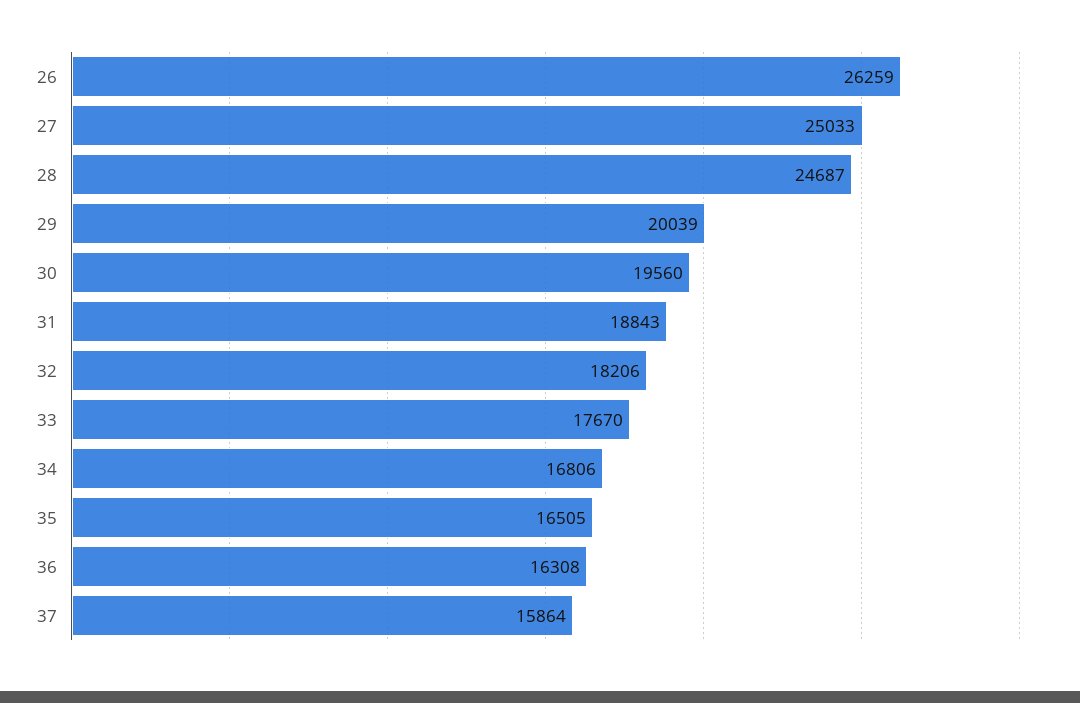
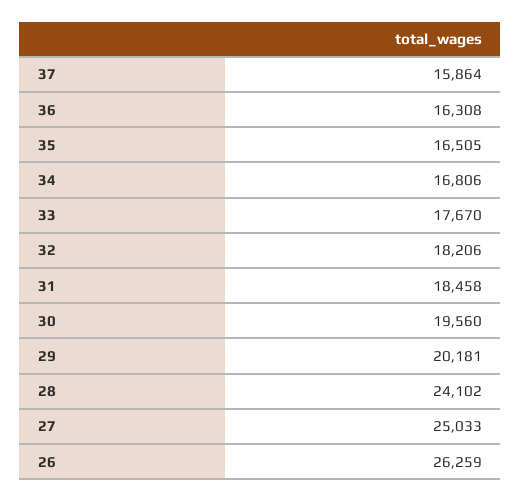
28: 24687 -> 24102
29: 20039 -> 20181
31: 18843 -> 18458

